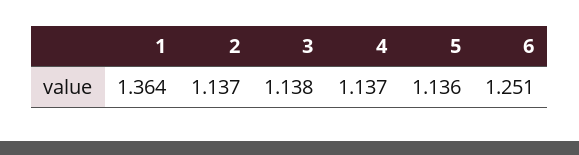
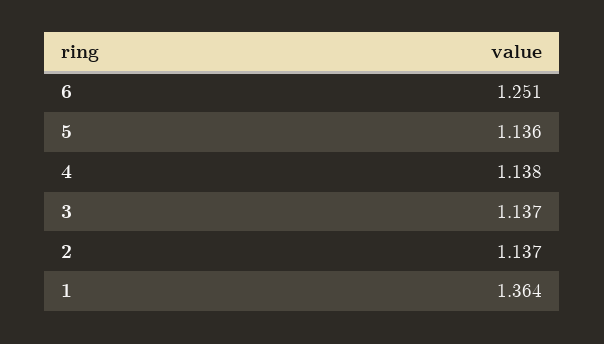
3: 1.138 -> 1.137
4: 1.137 -> 1.138

